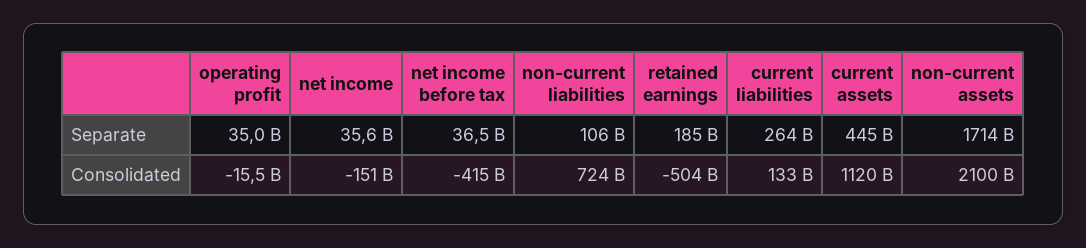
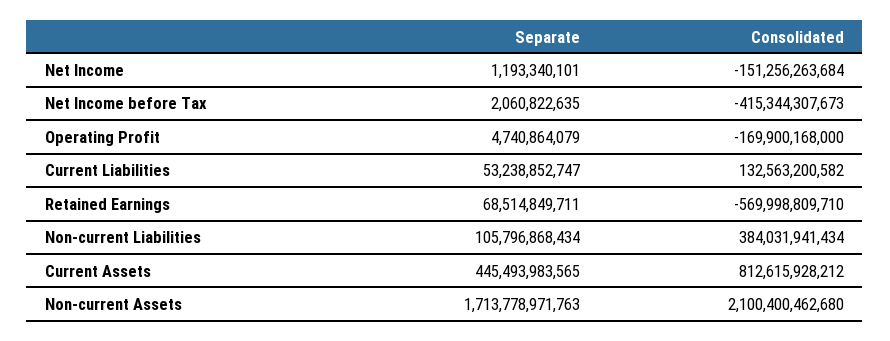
operating profit, Separate: 35000000000 -> 4740864079
net income, Separate: 35600000000 -> 1193340101
net income before tax, Separate: 36500000000 -> 2060822635
retained earnings, Separate: 185000000000 -> 68514849711
current liabilities, Separate: 264000000000 -> 53238852747
operating profit, Consolidated: -15500000000 -> -169900168000
non-current liabilities, Consolidated: 724000000000 -> 384031941434
retained earnings, Consolidated: -504000000000 -> -569998809710
current assets, Consolidated: 1120000000000 -> 812615928212

